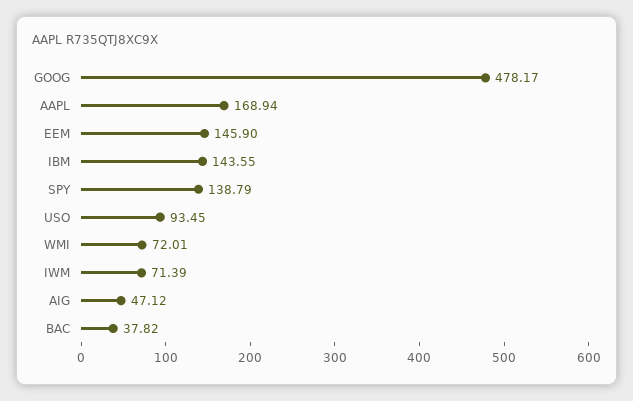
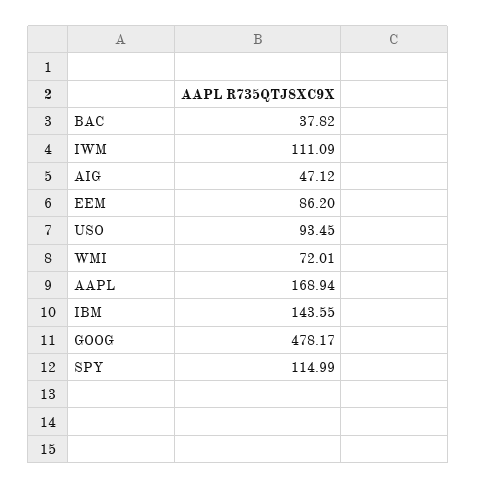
EEM: 145.9 -> 86.2
SPY: 138.79 -> 114.99
IWM: 71.39 -> 111.09

